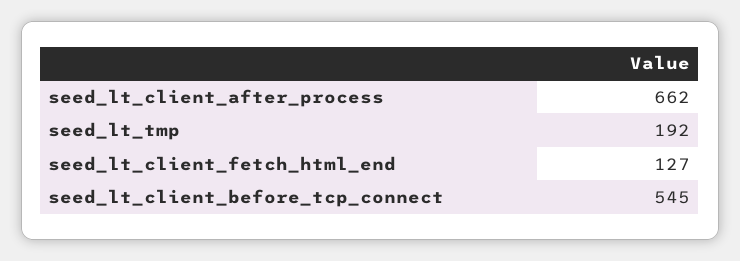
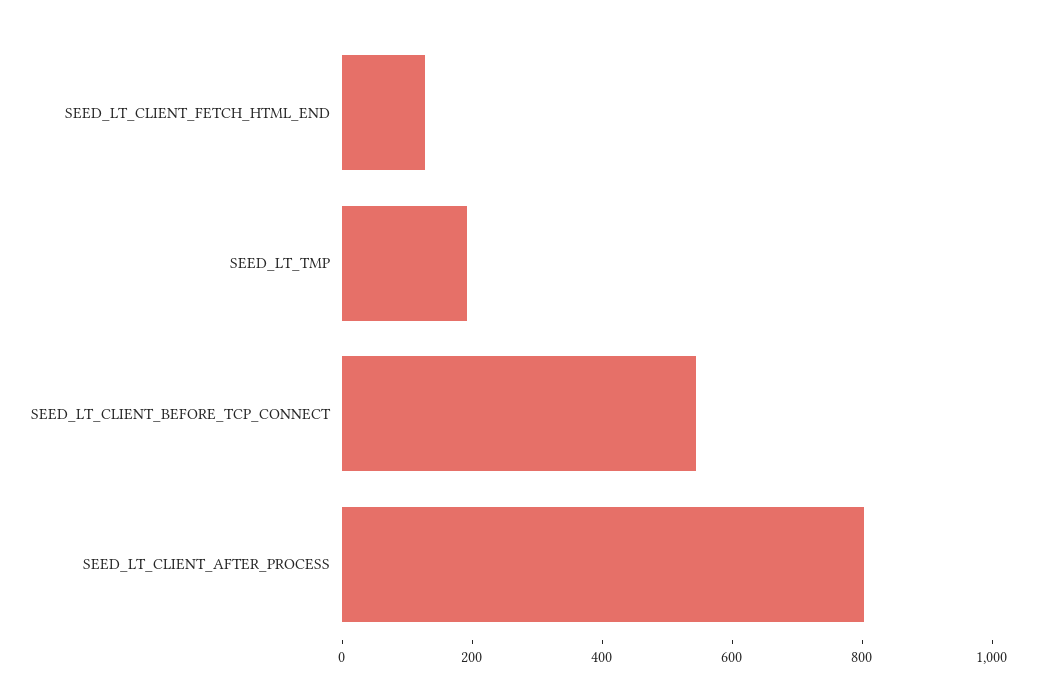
seed_lt_client_after_process: 662 -> 800

